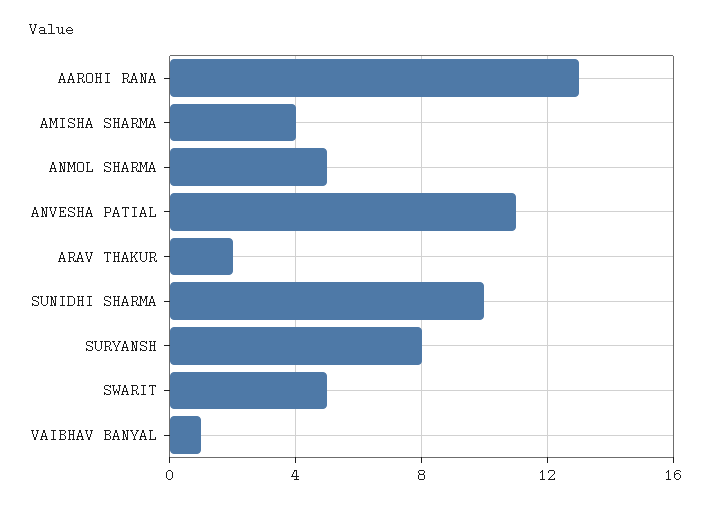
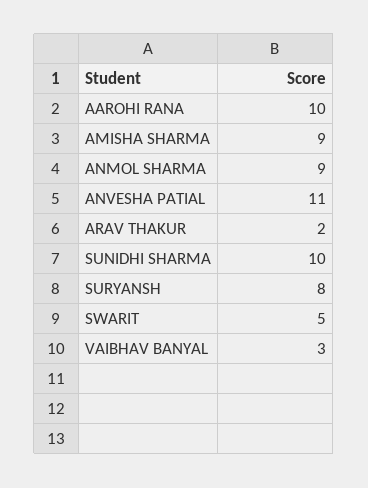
AAROHI RANA: 13 -> 10
AMISHA SHARMA: 4 -> 9
ANMOL SHARMA: 5 -> 9
VAIBHAV BANYAL: 1 -> 3

